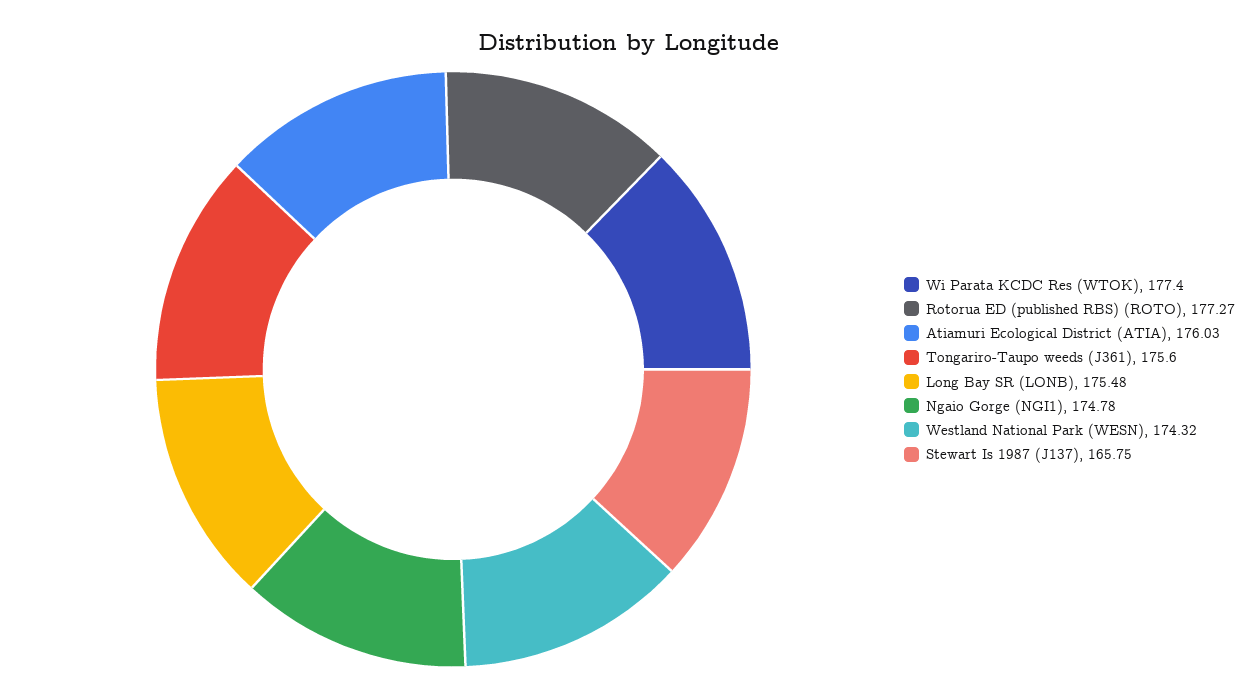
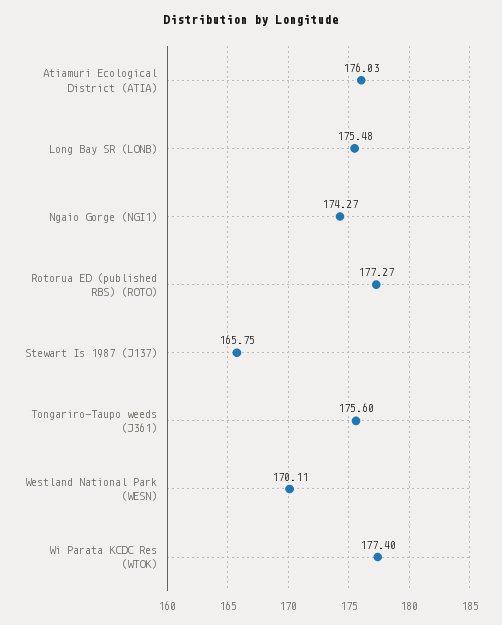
Ngaio Gorge (NGI1): 174.78 -> 174.27
Westland National Park (WESN): 174.32 -> 170.11

